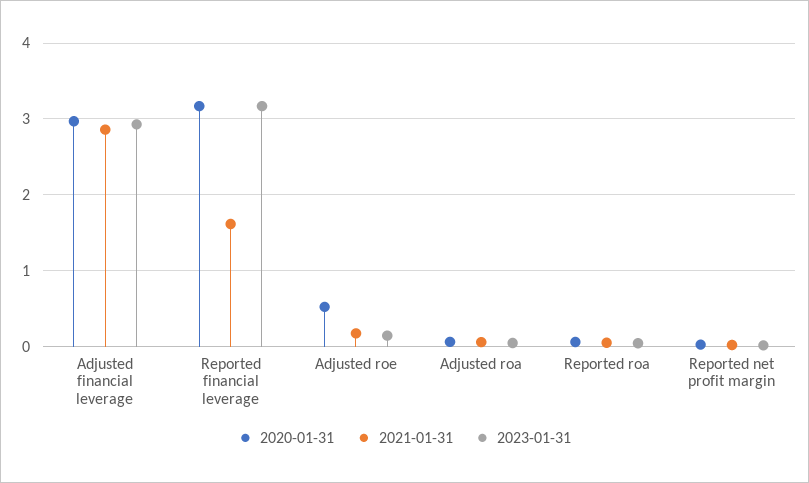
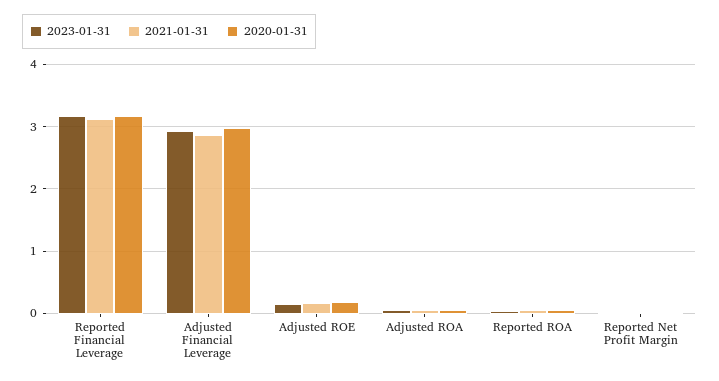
2021-01-31, Reported financial leverage: 1.6 -> 3.1
2020-01-31, Adjusted roe: 0.5 -> 0.2

